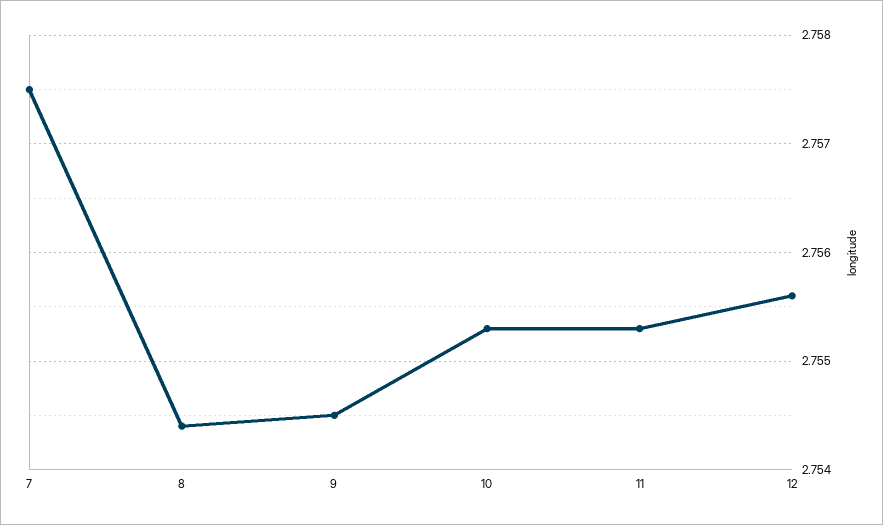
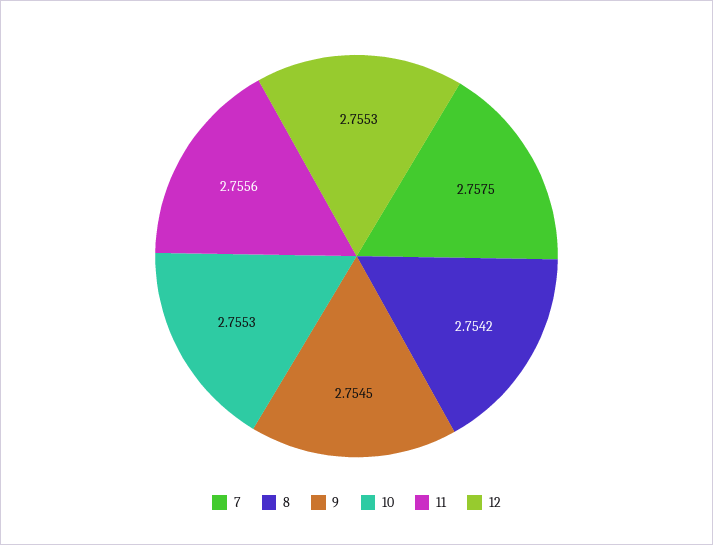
8: 2.7544 -> 2.7542
11: 2.7553 -> 2.7556
12: 2.7556 -> 2.7553

